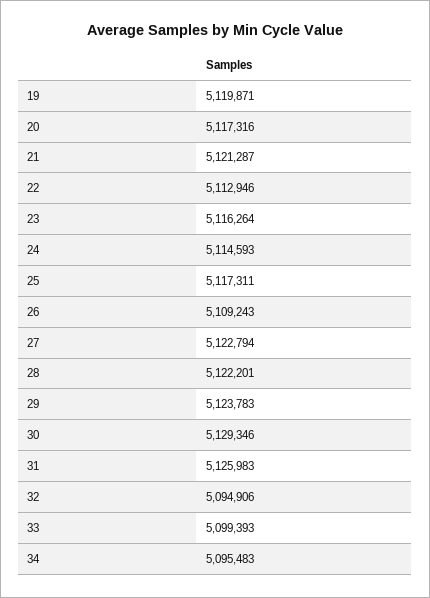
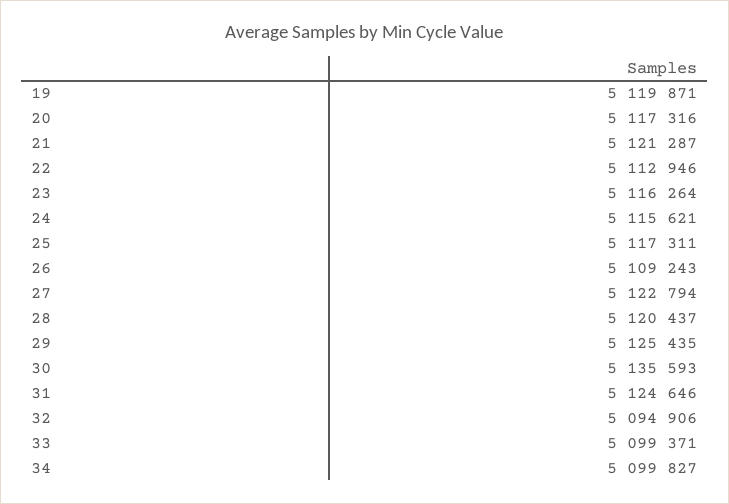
24: 5114593 -> 5115621
28: 5122201 -> 5120437
29: 5123783 -> 5125435
30: 5129346 -> 5135593
31: 5125983 -> 5124646
33: 5099393 -> 5099371
34: 5095483 -> 5099827

